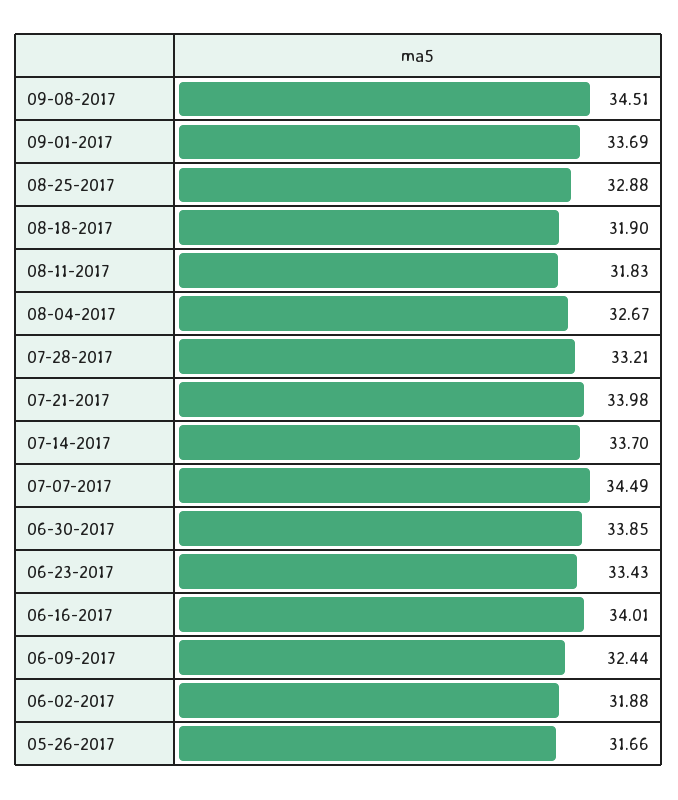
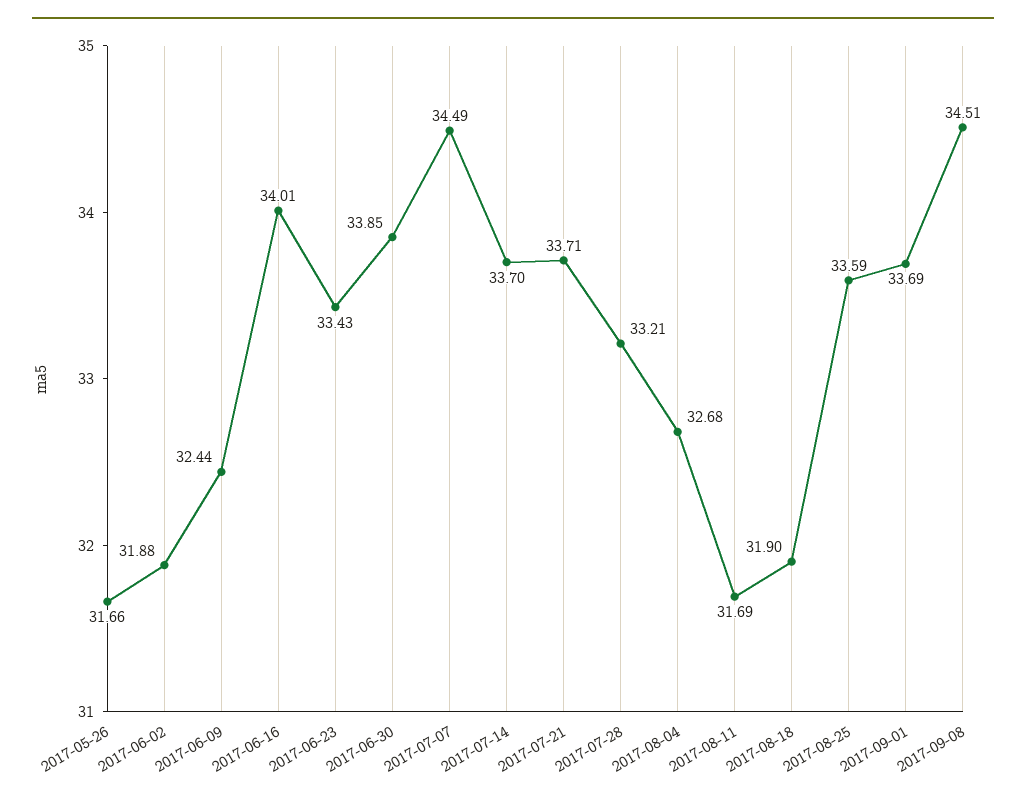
08-25-2017: 32.88 -> 33.59
08-11-2017: 31.83 -> 31.69
08-04-2017: 32.67 -> 32.68
07-21-2017: 33.98 -> 33.71

